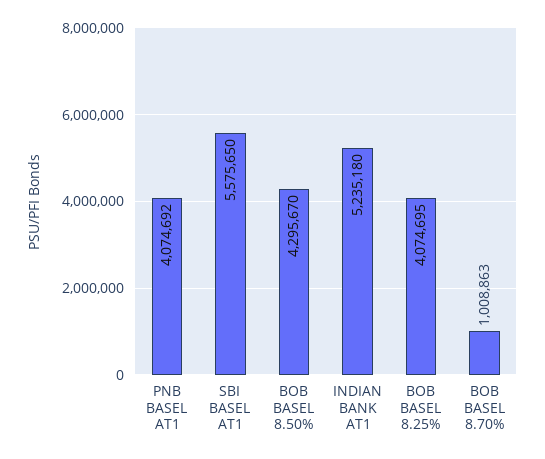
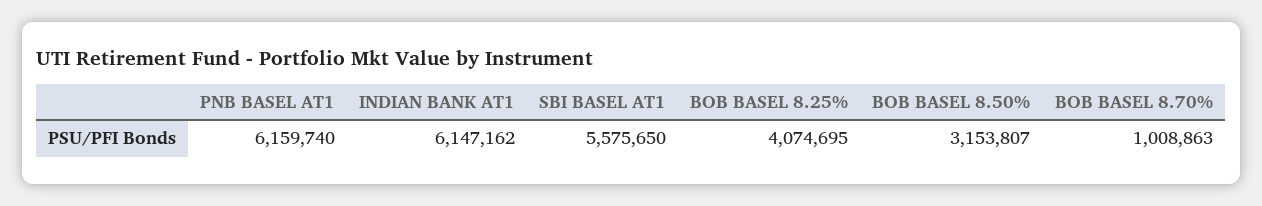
PNB BASEL AT1: 4074692 -> 6159740
BOB BASEL 8.50%: 4295670 -> 3153807
INDIAN BANK AT1: 5235180 -> 6147162

